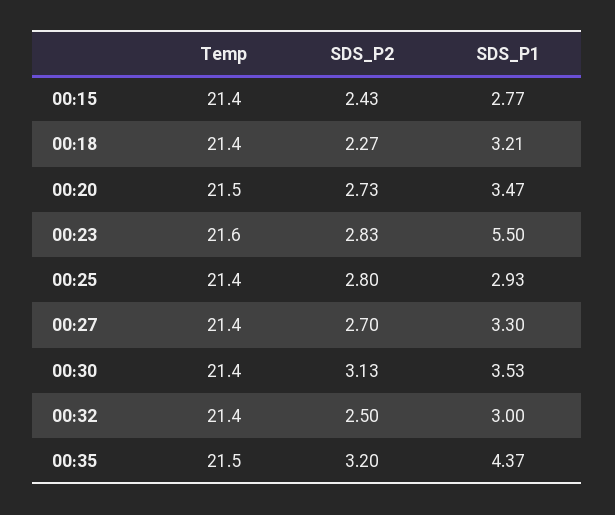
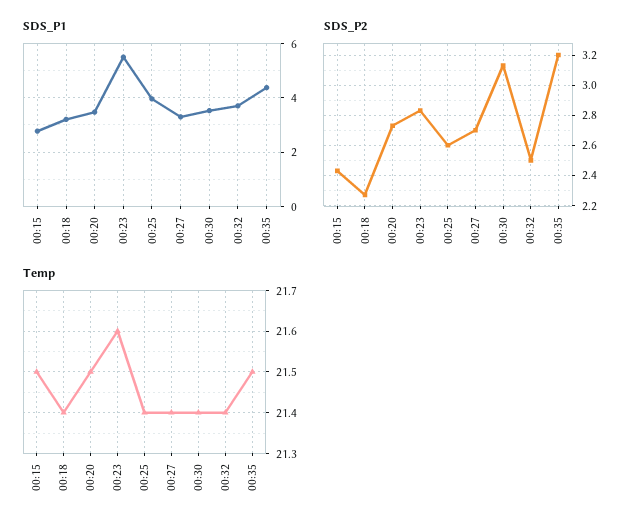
Temp, 00:15: 21.4 -> 21.5
SDS_P2, 00:25: 2.8 -> 2.6
SDS_P1, 00:25: 2.93 -> 4
SDS_P1, 00:32: 3 -> 3.75

